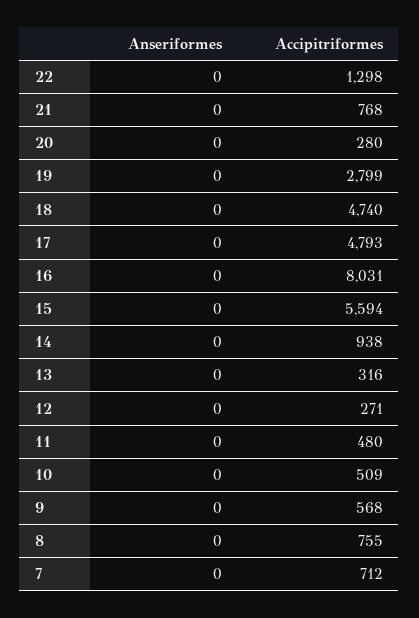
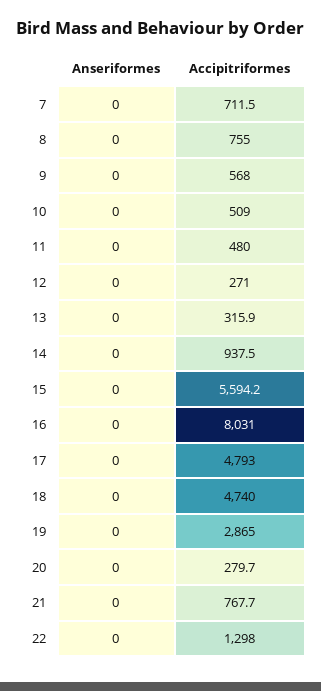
Accipitriformes, 19: 2799 -> 2865

